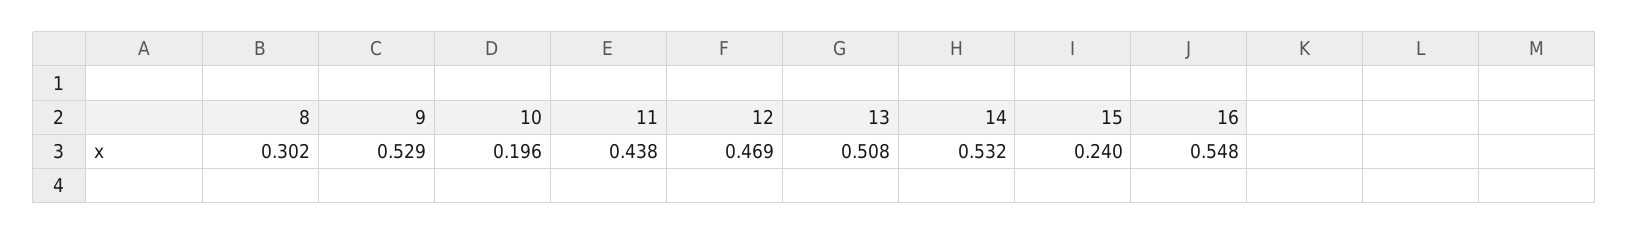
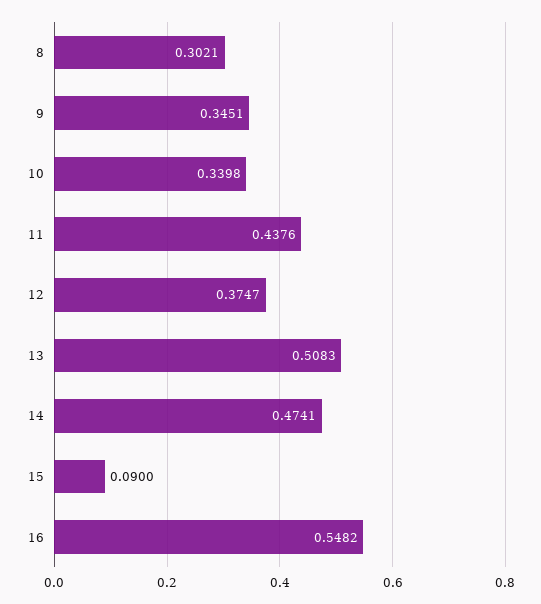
9: 0.529 -> 0.3451
10: 0.196 -> 0.3398
12: 0.469 -> 0.3747
14: 0.532 -> 0.4741
15: 0.24 -> 0.09

